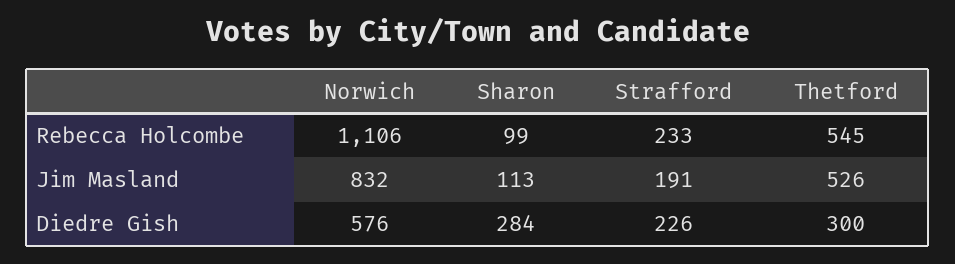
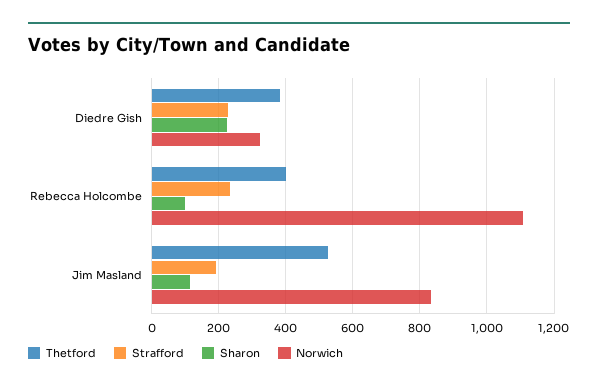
Thetford, Rebecca Holcombe: 545 -> 400
Norwich, Diedre Gish: 576 -> 320
Sharon, Diedre Gish: 284 -> 220
Thetford, Diedre Gish: 300 -> 380

